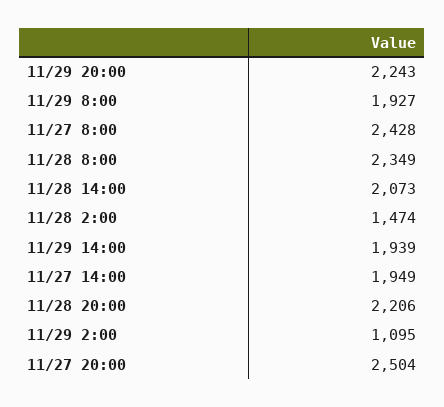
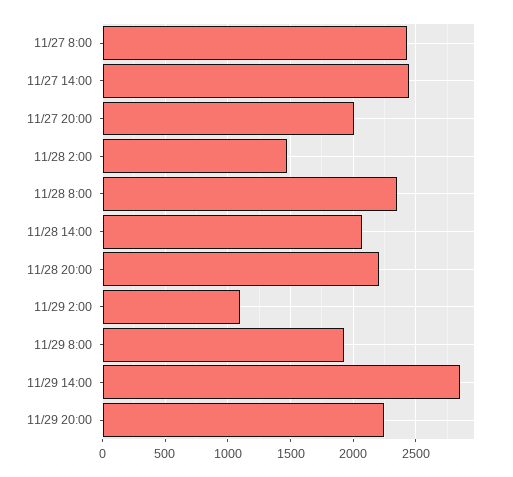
11/29 14:00: 1939 -> 2850
11/27 14:00: 1949 -> 2450
11/27 20:00: 2504 -> 2000

